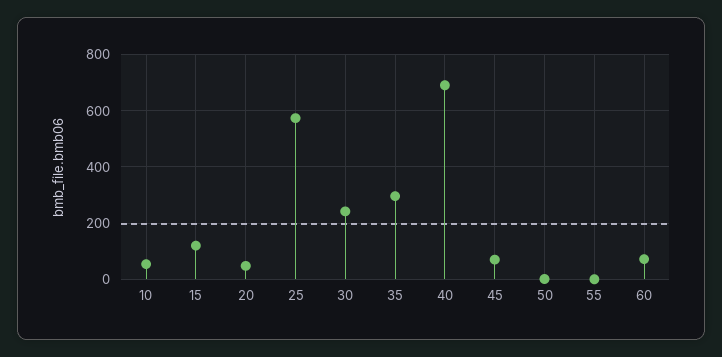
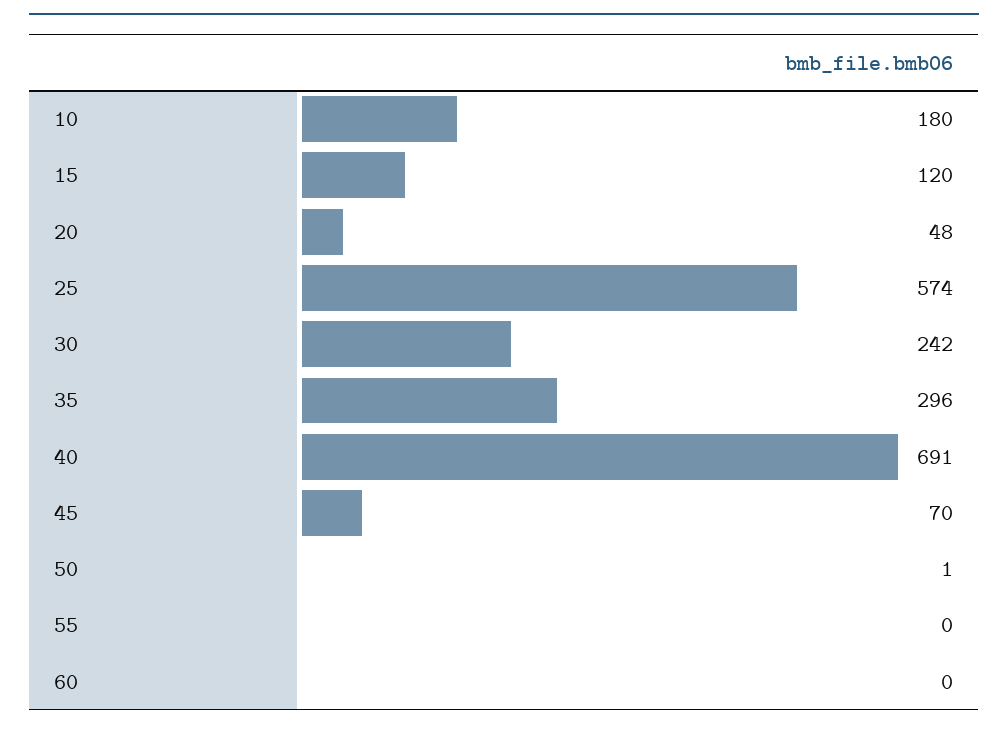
10: 50 -> 180
60: 75 -> 0

